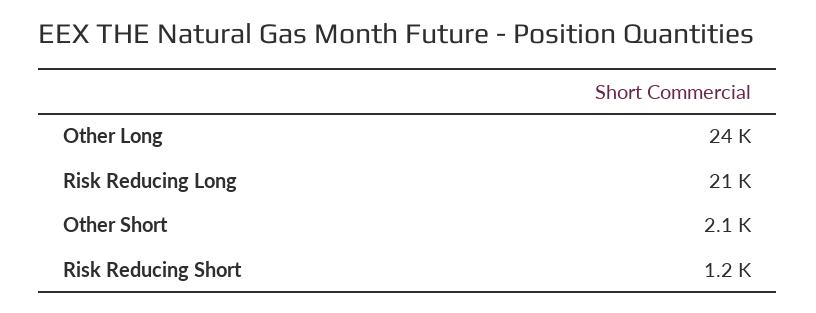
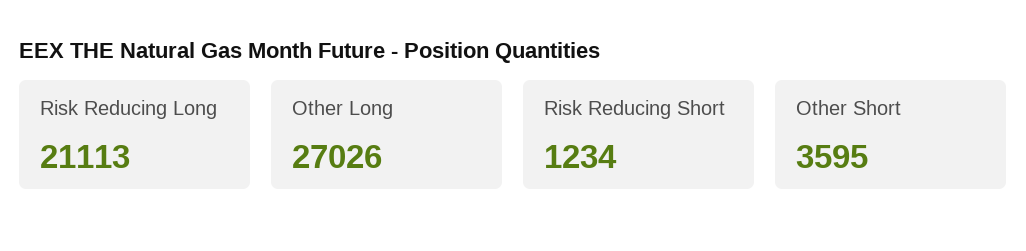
Other Long: 24000 -> 27026
Other Short: 2100 -> 3595

